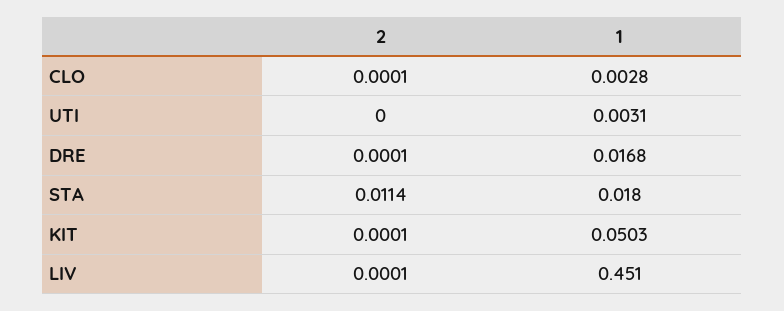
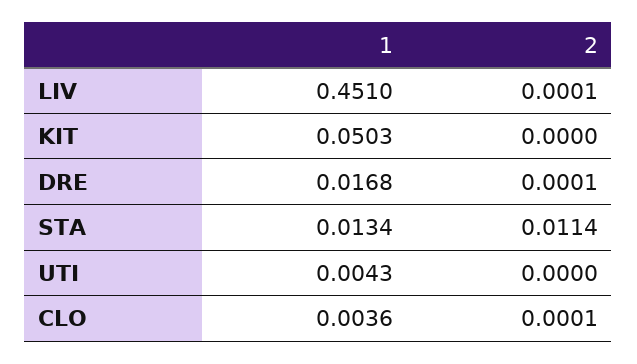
1, CLO: 0.0028 -> 0.0036
1, UTI: 0.0031 -> 0.0043
1, STA: 0.018 -> 0.0134
2, KIT: 0.0001 -> 0

